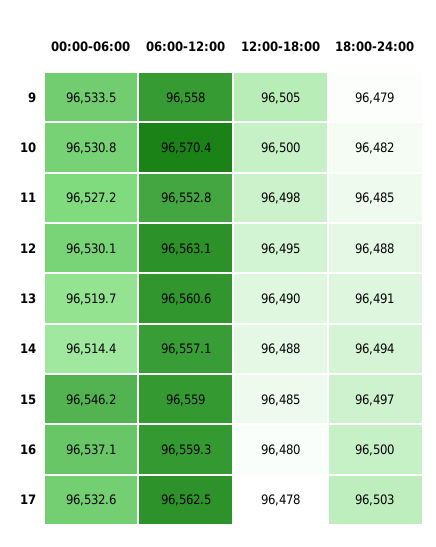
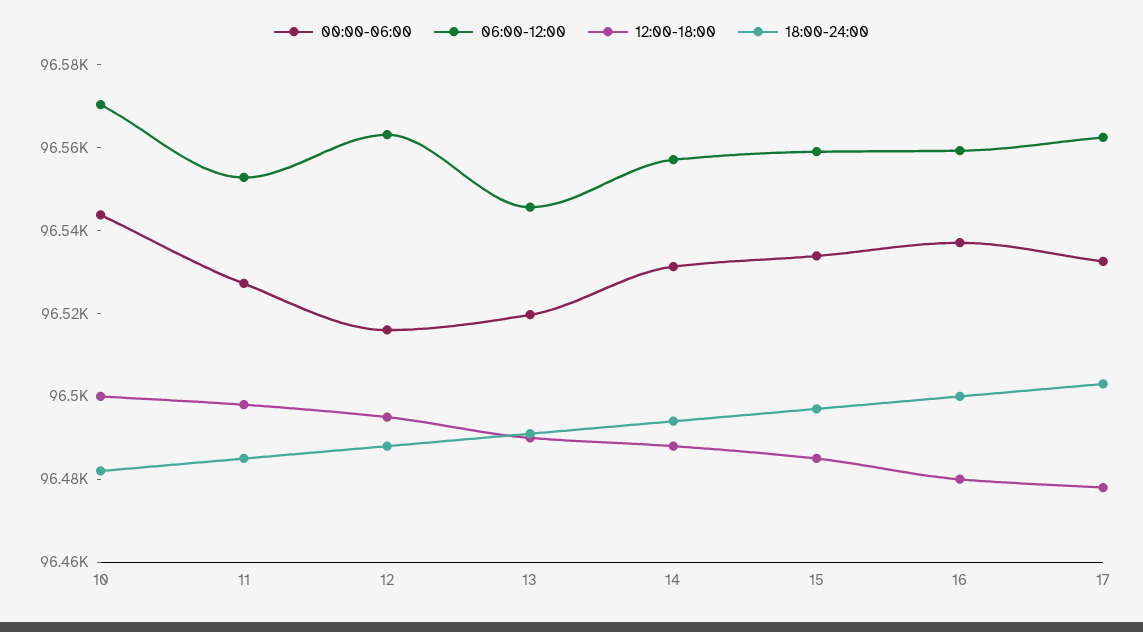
00:00-06:00, 9: 96533.5 -> none
06:00-12:00, 9: 96558 -> none
12:00-18:00, 9: 96505 -> none
18:00-24:00, 9: 96479 -> none
00:00-06:00, 10: 96530.8 -> 96545
00:00-06:00, 12: 96530.1 -> 96515
06:00-12:00, 13: 96560.6 -> 96545
00:00-06:00, 14: 96514.4 -> 96530
00:00-06:00, 15: 96546.2 -> 96535

